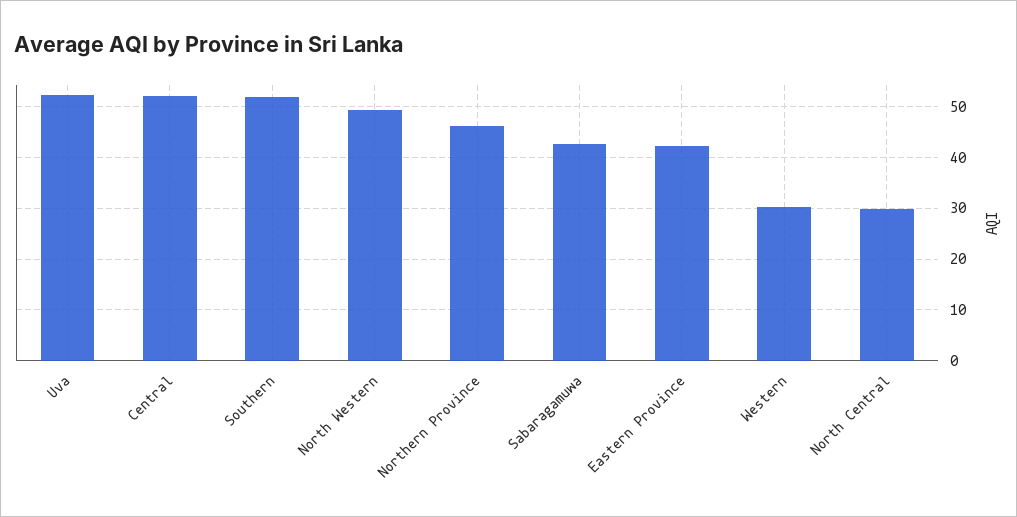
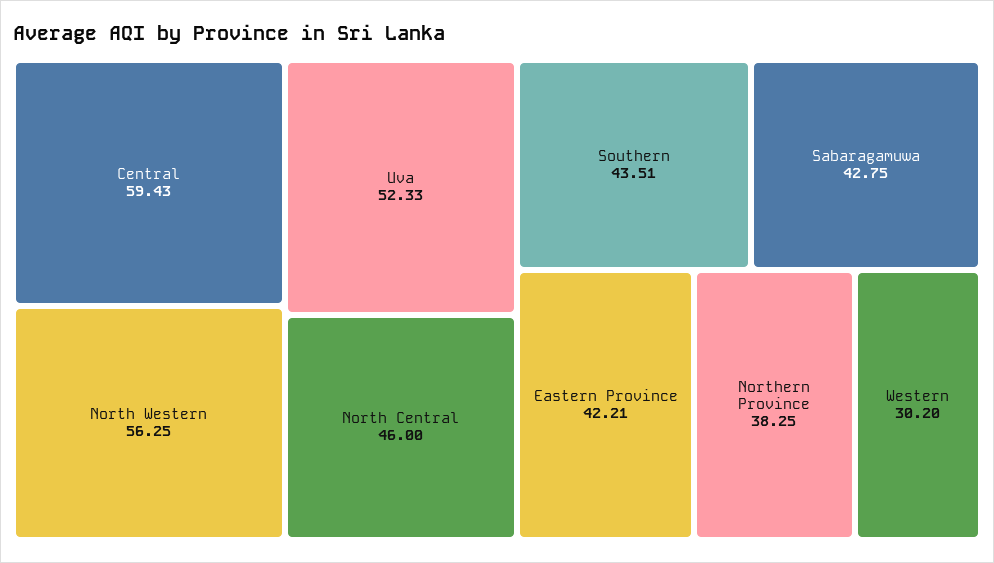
Central: 52 -> 59.43
Southern: 52 -> 43.51
North Western: 50 -> 56.25
Northern Province: 46 -> 38.25
North Central: 30 -> 46

